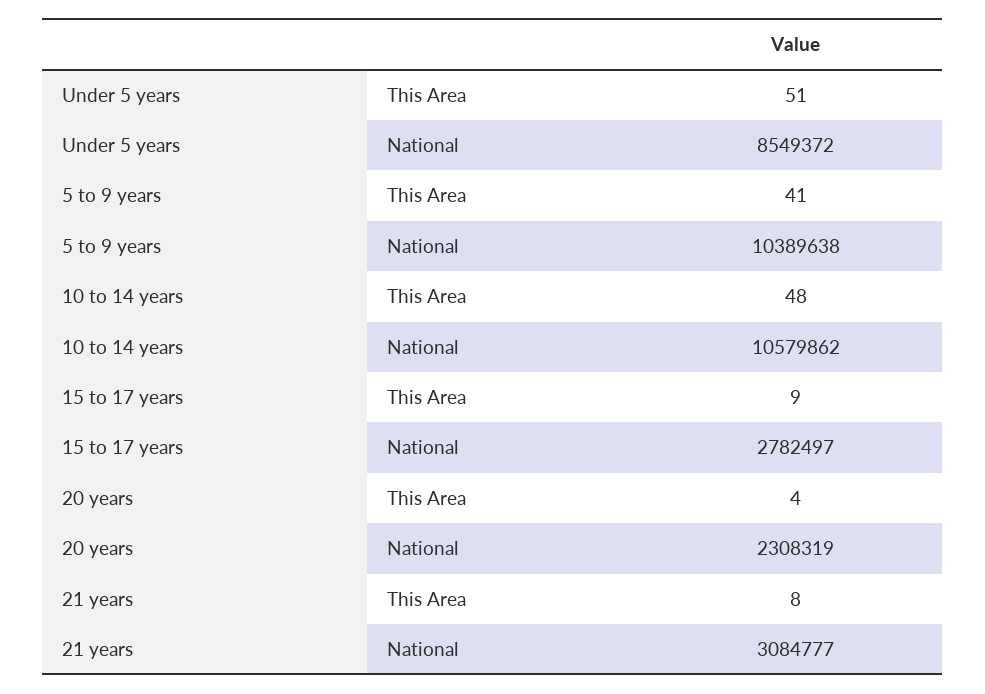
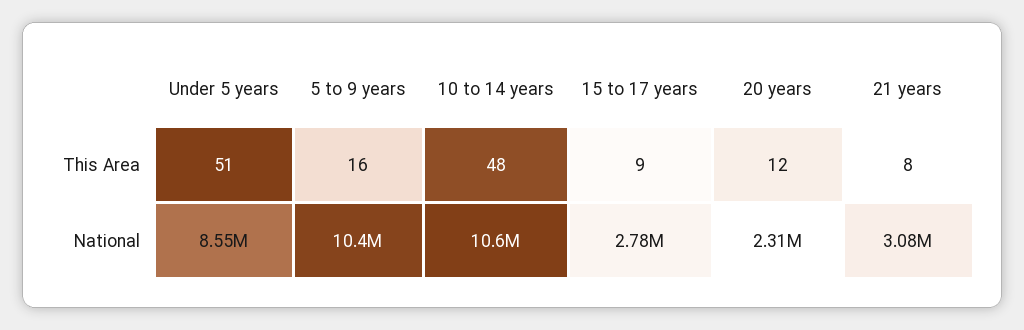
5 to 9 years, This Area: 41 -> 16
20 years, This Area: 4 -> 12

